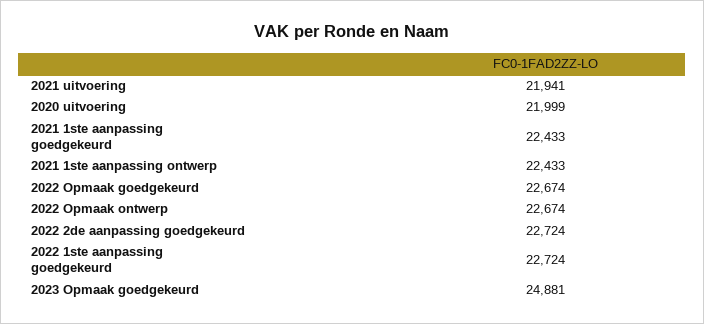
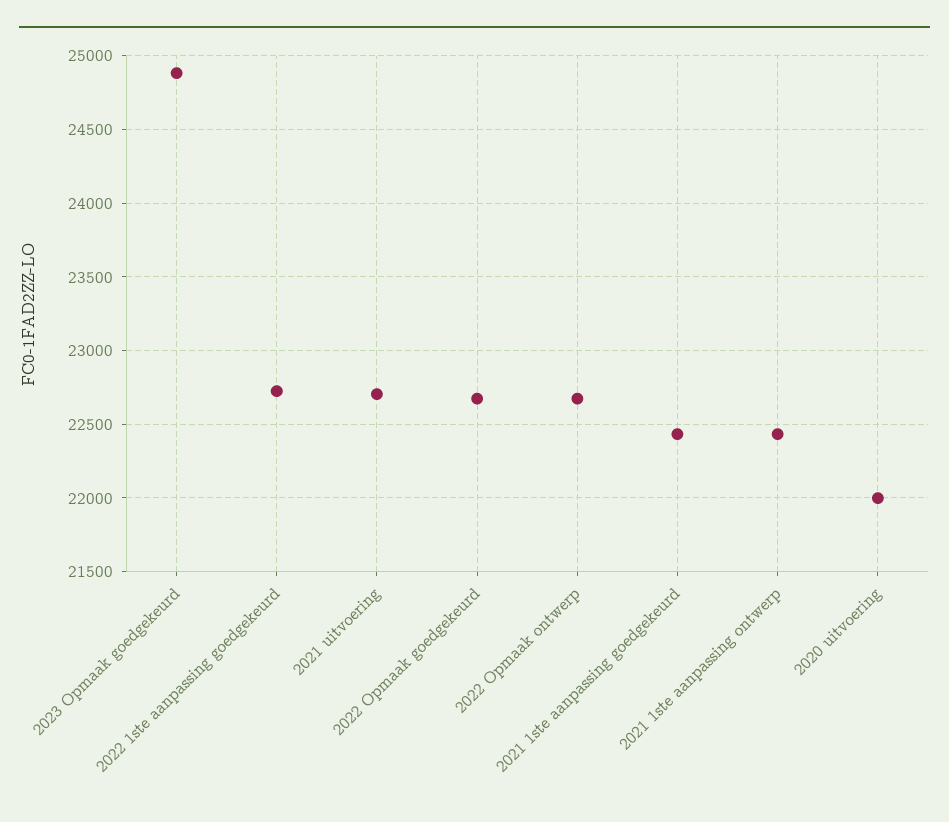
2021 uitvoering: 21941 -> 22700
2022 2de aanpassing goedgekeurd: 22724 -> none

